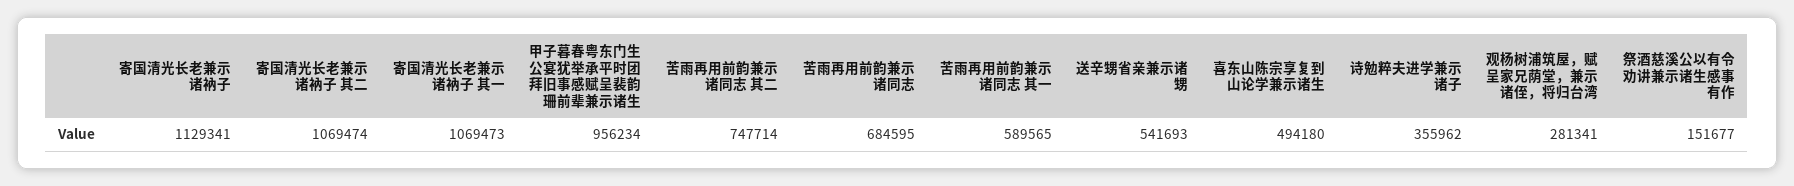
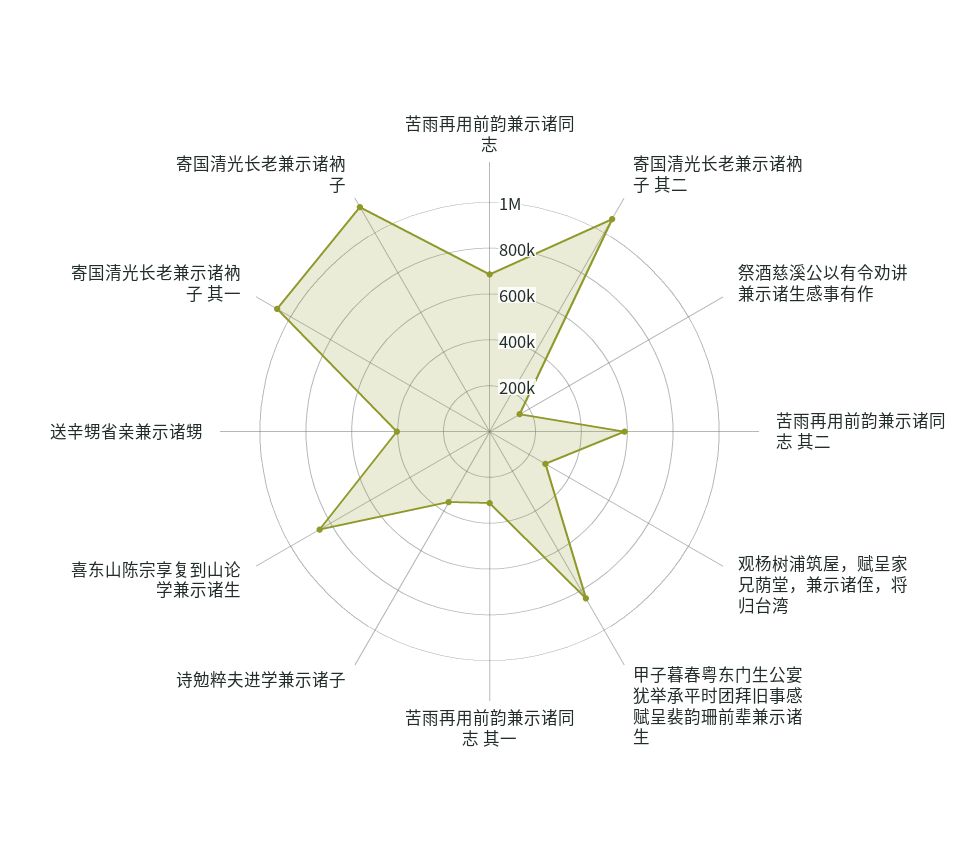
甲子暮春粤东门生公宴犹举承平时团拜旧事感赋呈裴韵珊前辈兼示诸生: 956234 -> 850000
苦雨再用前韵兼示诸同志 其二: 747714 -> 600000
苦雨再用前韵兼示诸同志 其一: 589565 -> 300000
送辛甥省亲兼示诸甥: 541693 -> 400000
喜东山陈宗享复到山论学兼示诸生: 494180 -> 850000

